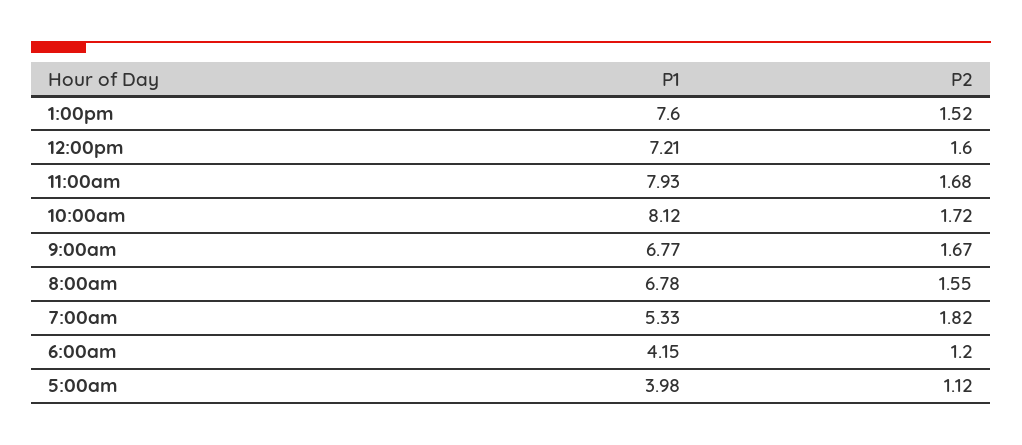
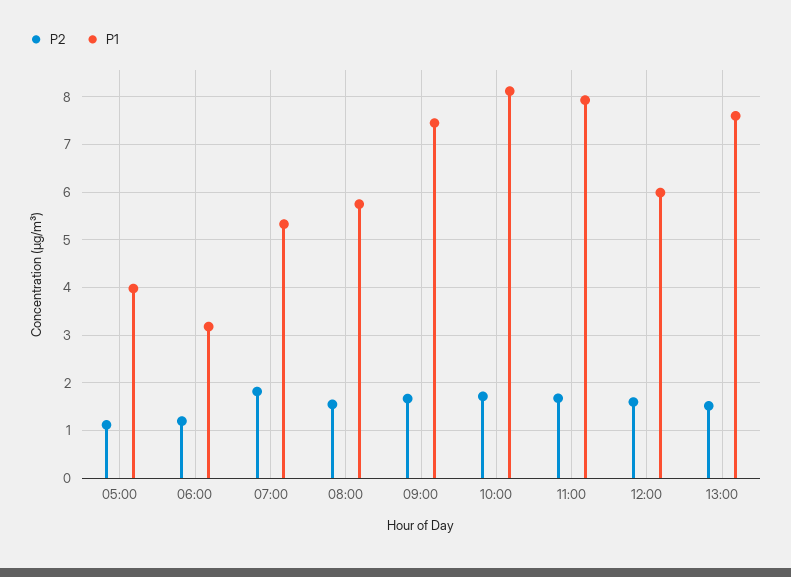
P1, 12:00pm: 7.21 -> 6
P1, 9:00am: 6.77 -> 7.4
P1, 8:00am: 6.78 -> 5.8
P1, 6:00am: 4.15 -> 3.2

